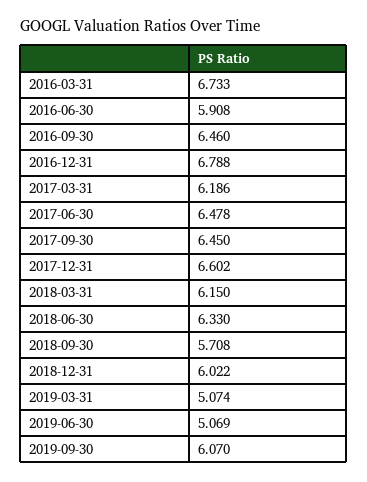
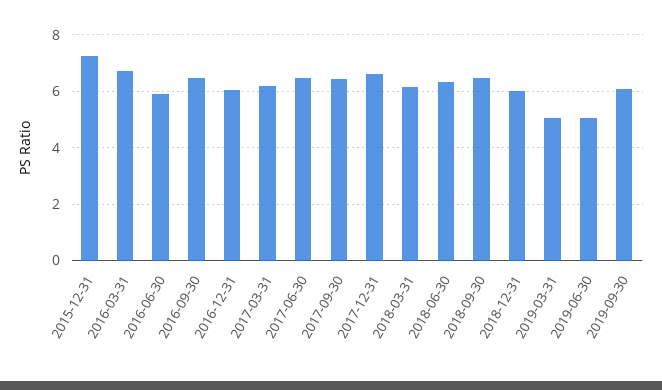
2016-12-31: 6.788 -> 6
2018-09-30: 5.708 -> 6.5
2015-12-31: none -> 7.25

